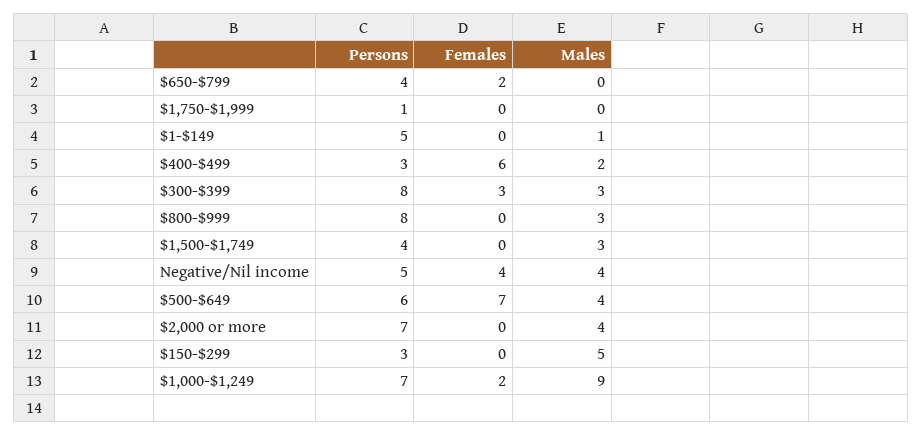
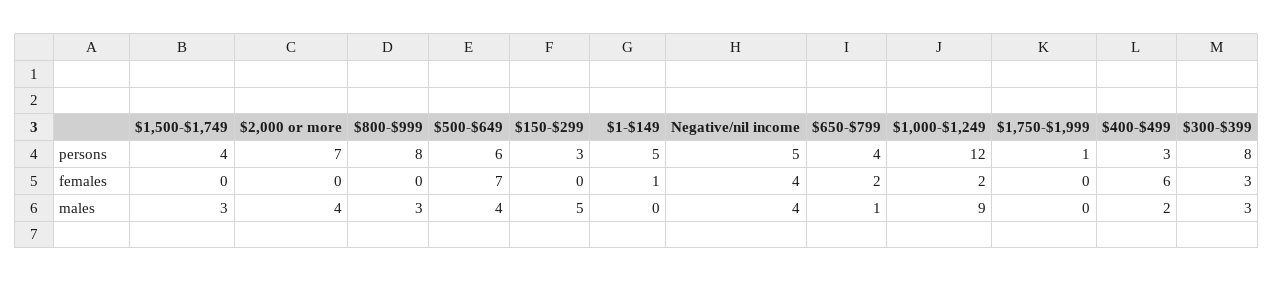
Males, $650-$799: 0 -> 1
Females, $1-$149: 0 -> 1
Males, $1-$149: 1 -> 0
Persons, $1,000-$1,249: 7 -> 12

